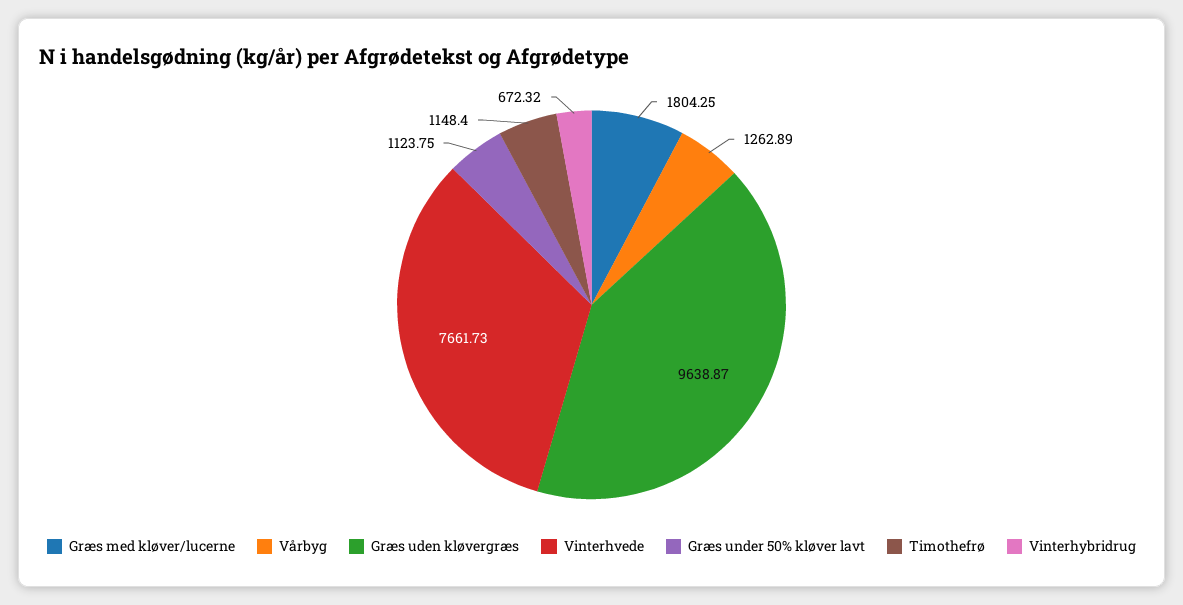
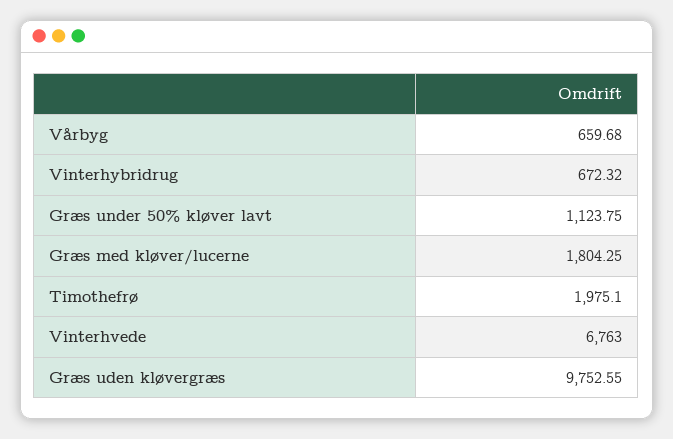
Vårbyg: 1262.89 -> 659.68
Græs uden kløvergræs: 9638.87 -> 9752.55
Vinterhvede: 7661.73 -> 6763
Timothefrø: 1148.4 -> 1975.1

